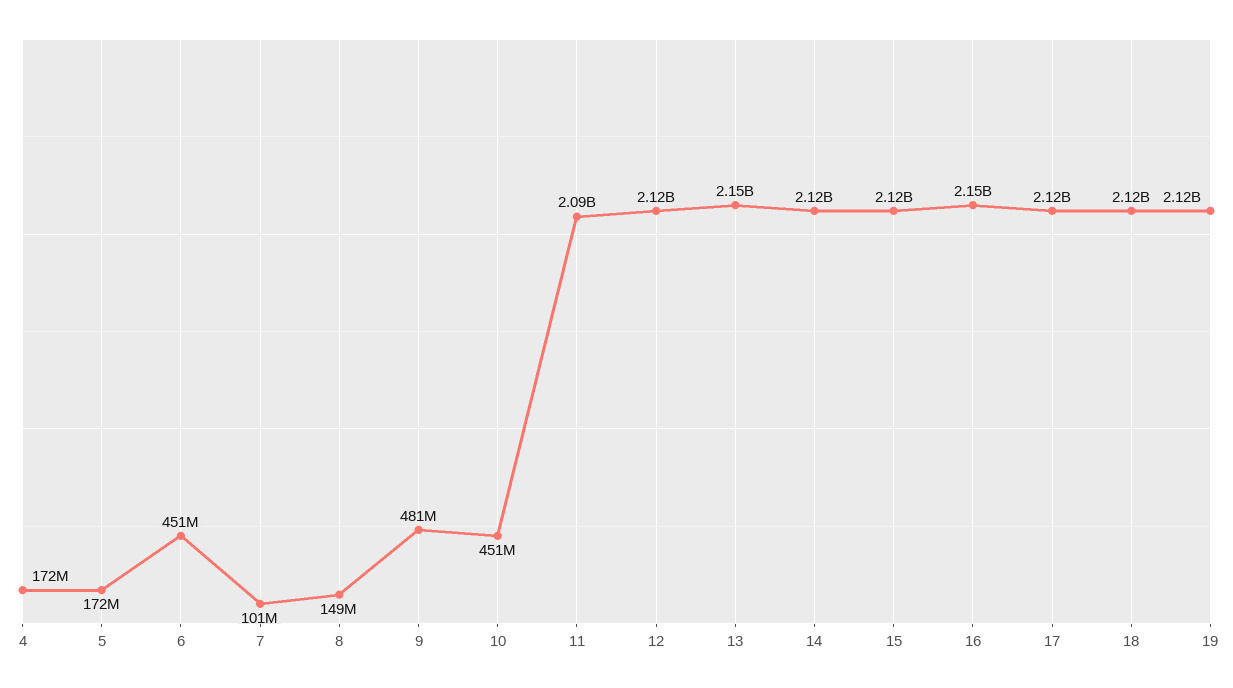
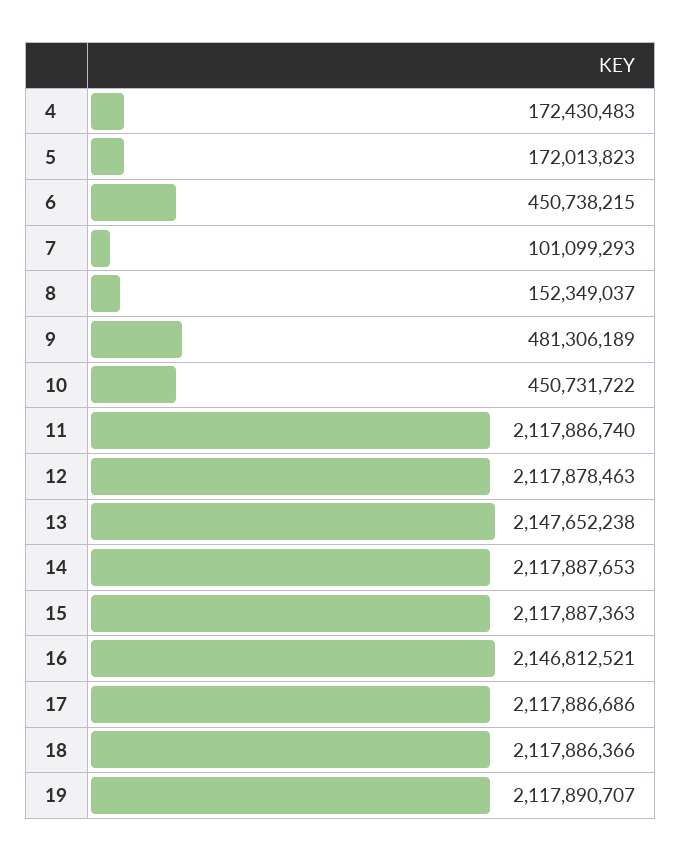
8: 149000000 -> 152349037
11: 2090000000 -> 2117886740

